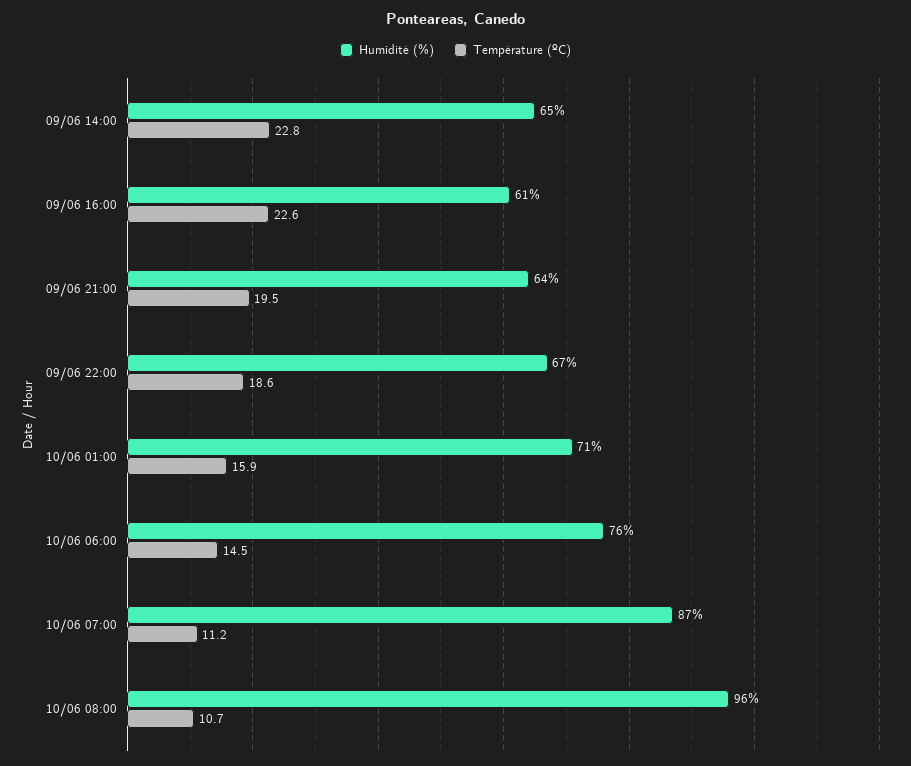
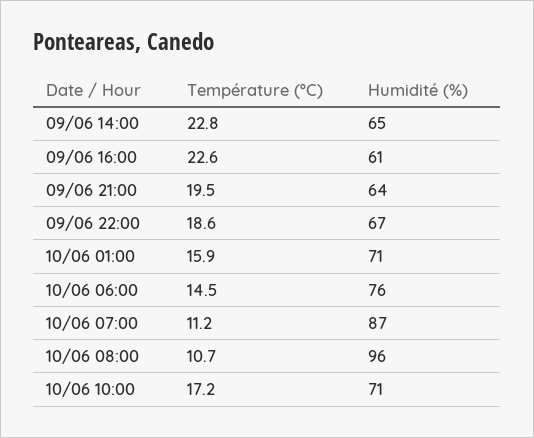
Température (ºC), 10/06 10:00: none -> 17.2
Humidité (%), 10/06 10:00: none -> 71

